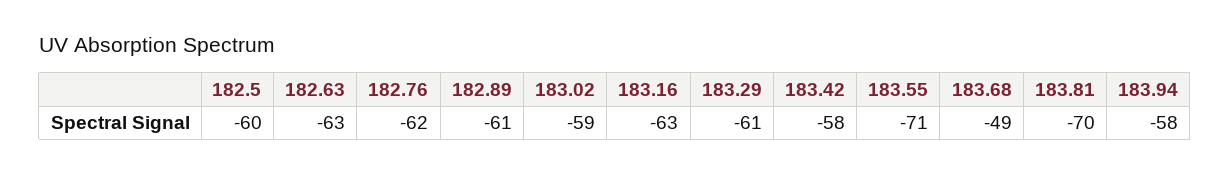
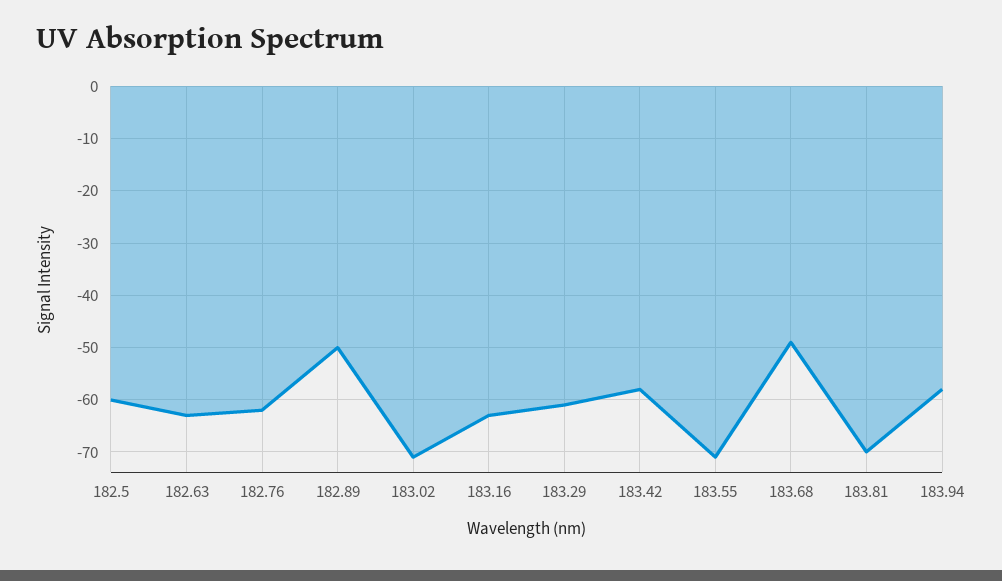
182.89: -61 -> -50
183.02: -59 -> -70

